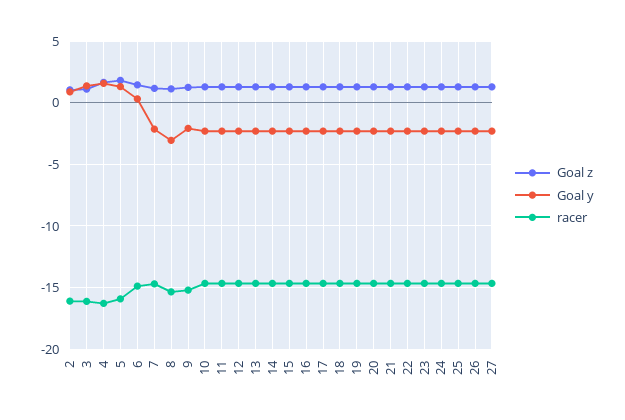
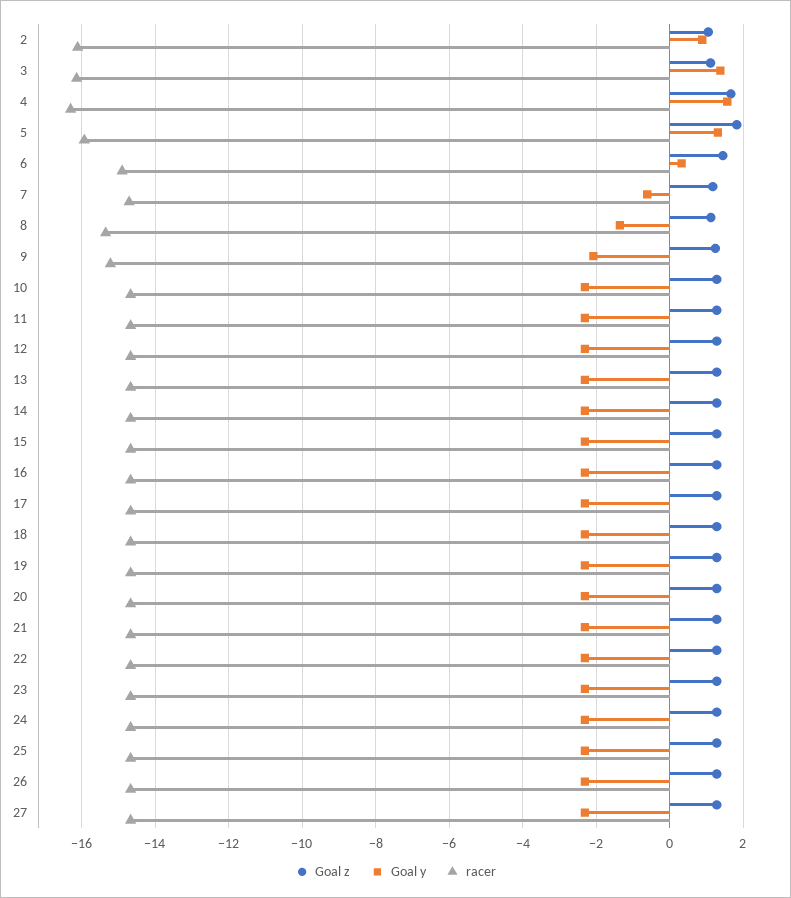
Goal y, 7: -2 -> -0.6
Goal y, 8: -3 -> -1.4

